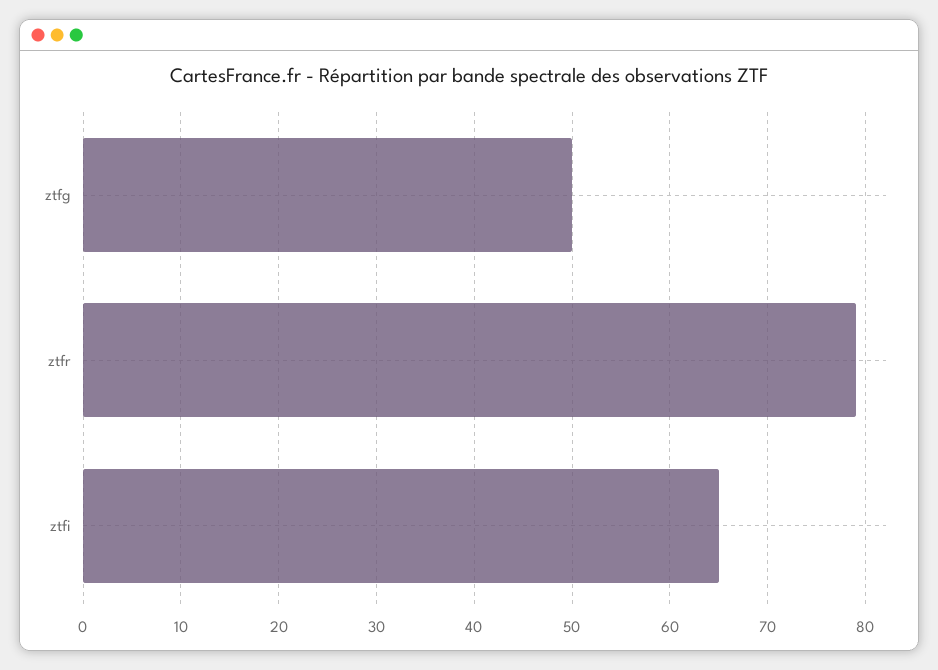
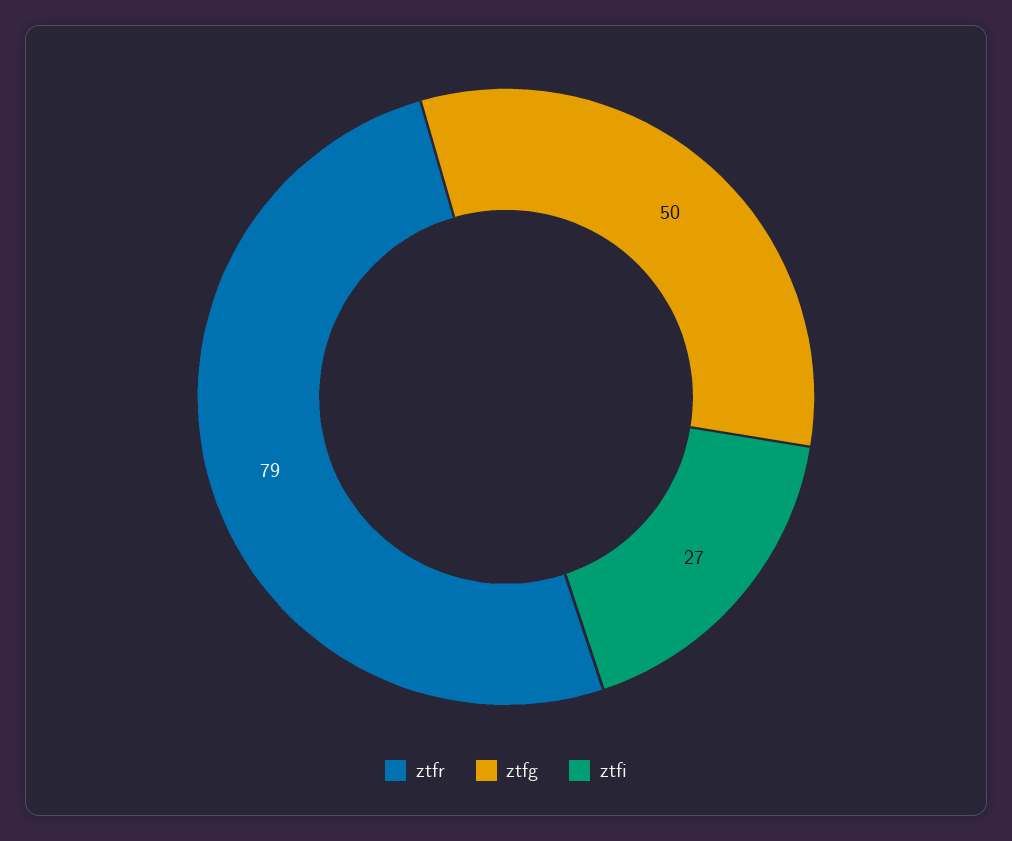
ztfi: 65 -> 27

